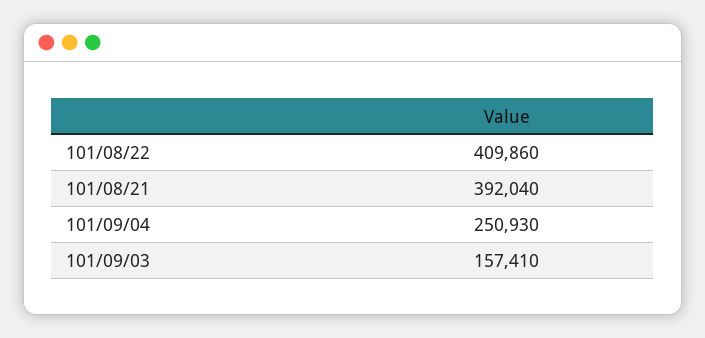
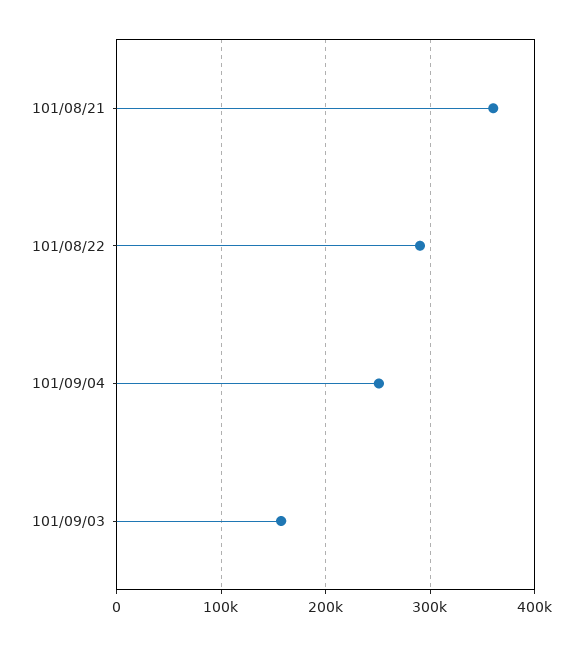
101/08/22: 409860 -> 290000
101/08/21: 392040 -> 360000

